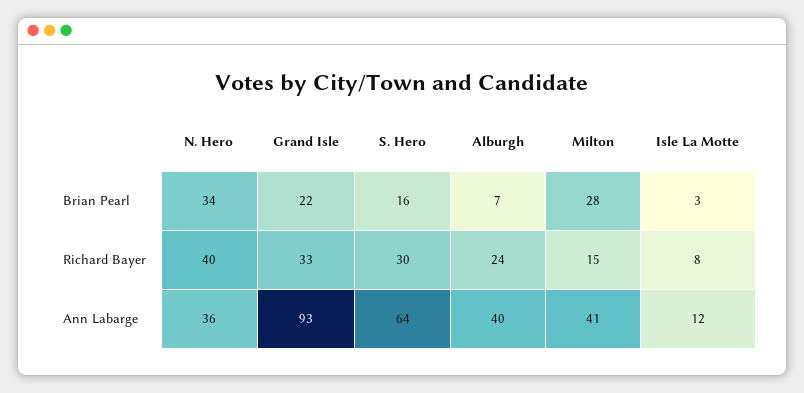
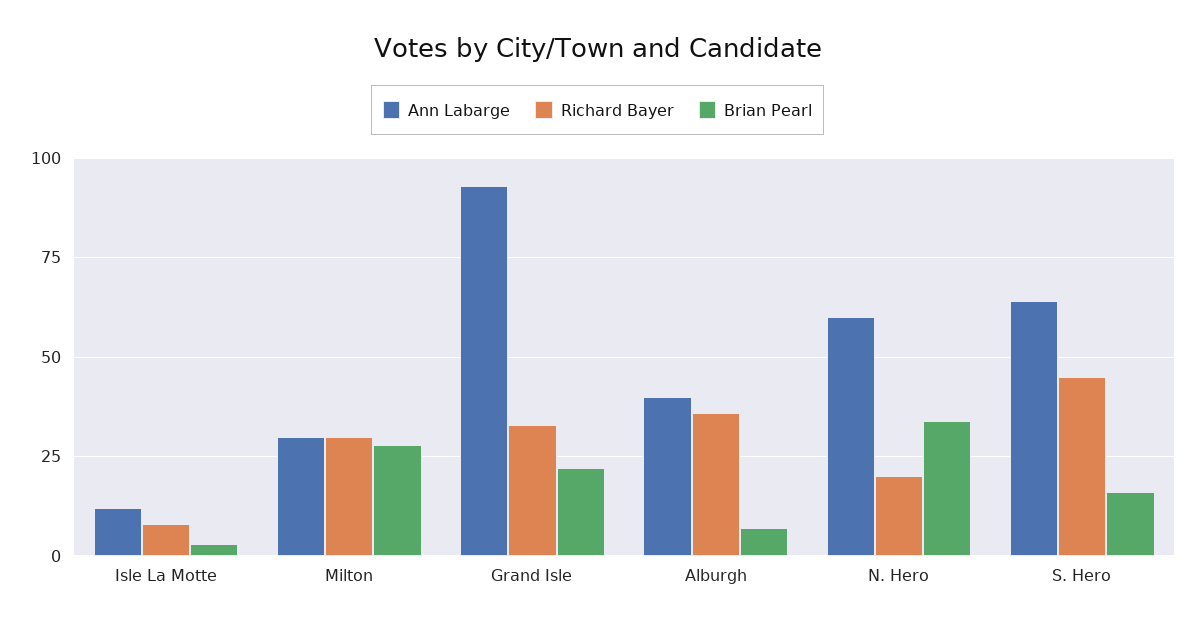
Richard Bayer, N. Hero: 40 -> 20
Richard Bayer, S. Hero: 30 -> 45
Richard Bayer, Alburgh: 24 -> 35
Richard Bayer, Milton: 15 -> 30
Ann Labarge, N. Hero: 36 -> 60
Ann Labarge, Milton: 41 -> 30

